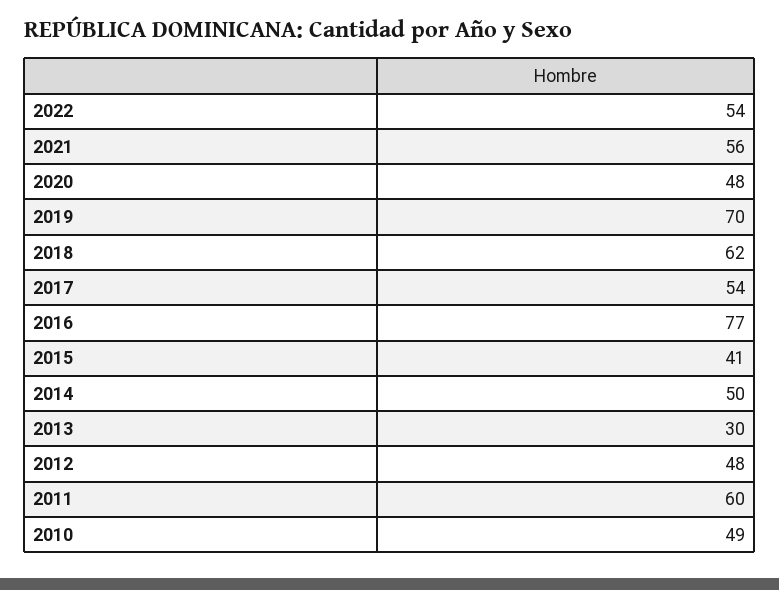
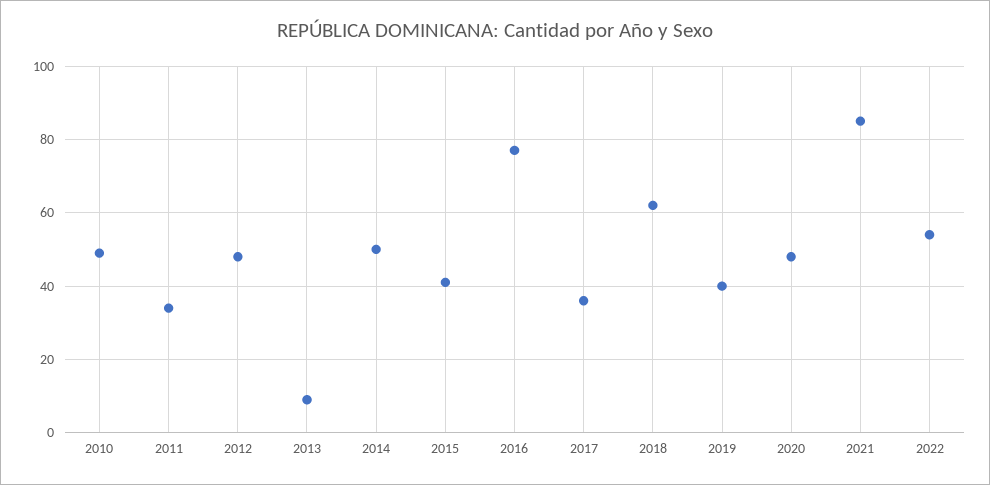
2021: 56 -> 85
2019: 70 -> 40
2017: 54 -> 35
2013: 30 -> 10
2011: 60 -> 35

